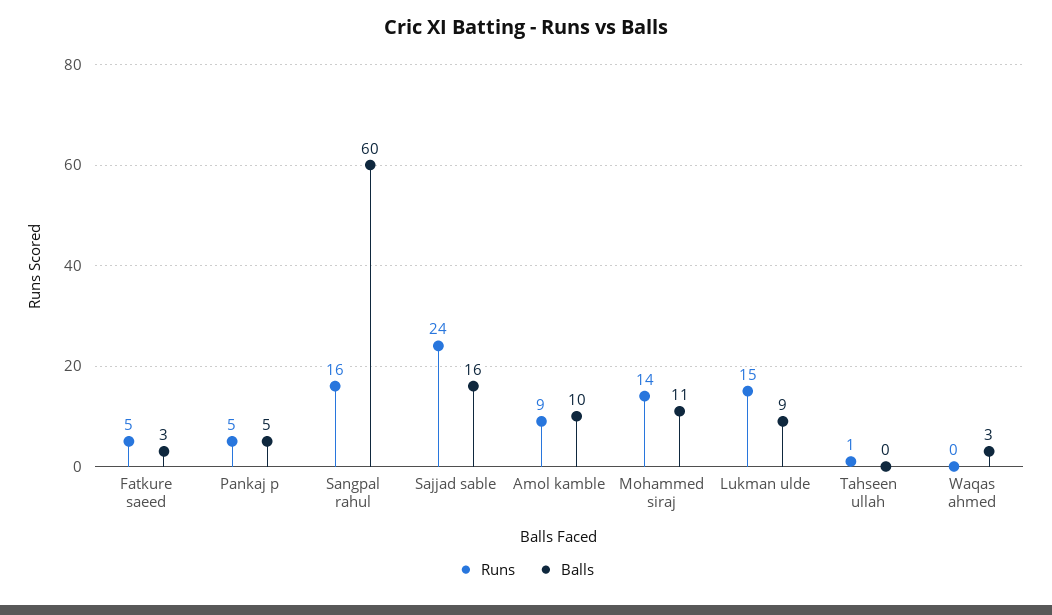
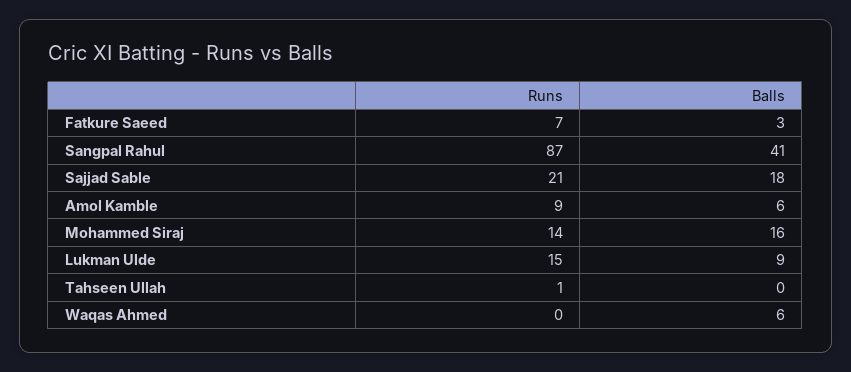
Runs, Fatkure saeed: 5 -> 7
Runs, Pankaj p: 5 -> none
Balls, Pankaj p: 5 -> none
Runs, Sangpal rahul: 16 -> 87
Balls, Sangpal rahul: 60 -> 41
Runs, Sajjad sable: 24 -> 21
Balls, Sajjad sable: 16 -> 18
Balls, Amol kamble: 10 -> 6
Balls, Mohammed siraj: 11 -> 16
Balls, Waqas ahmed: 3 -> 6

